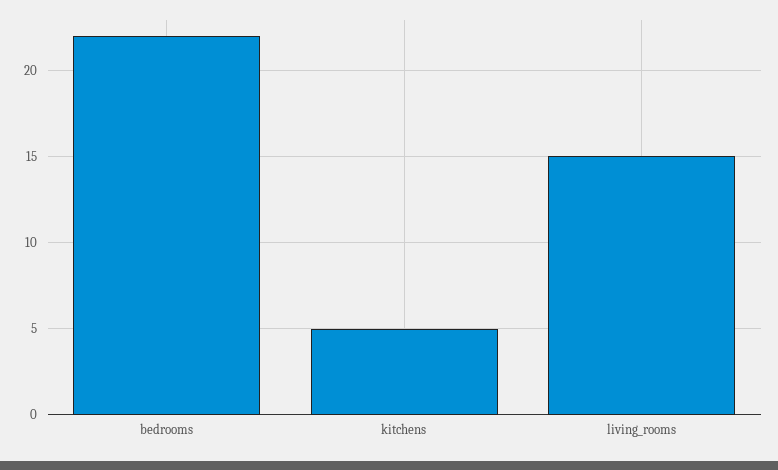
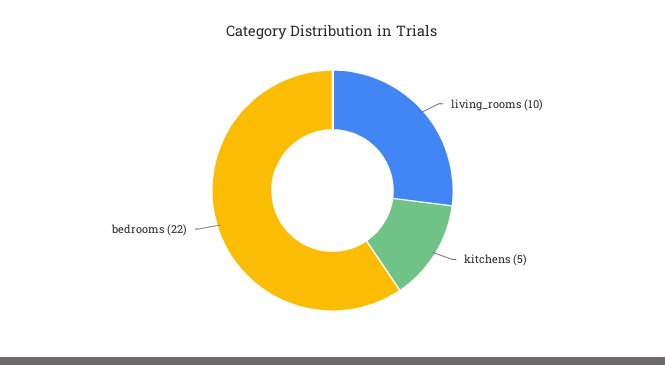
living_rooms: 15 -> 10

